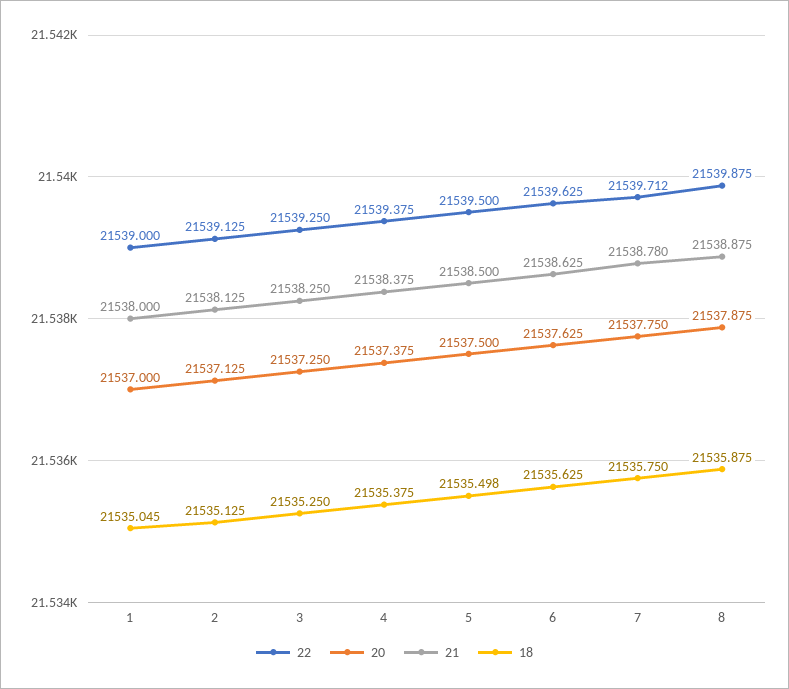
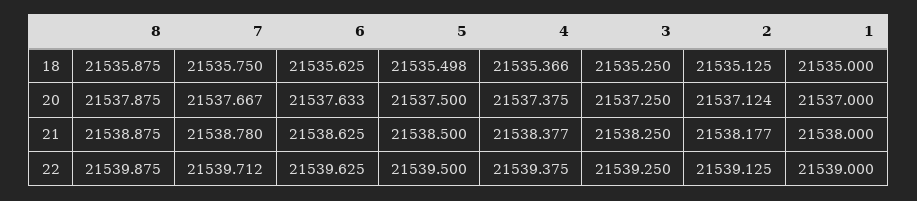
18, 1: 21535.045 -> 21535
20, 2: 21537.125 -> 21537.124
21, 2: 21538.125 -> 21538.177
21, 4: 21538.375 -> 21538.377
18, 4: 21535.375 -> 21535.366
20, 6: 21537.625 -> 21537.633
20, 7: 21537.75 -> 21537.667

